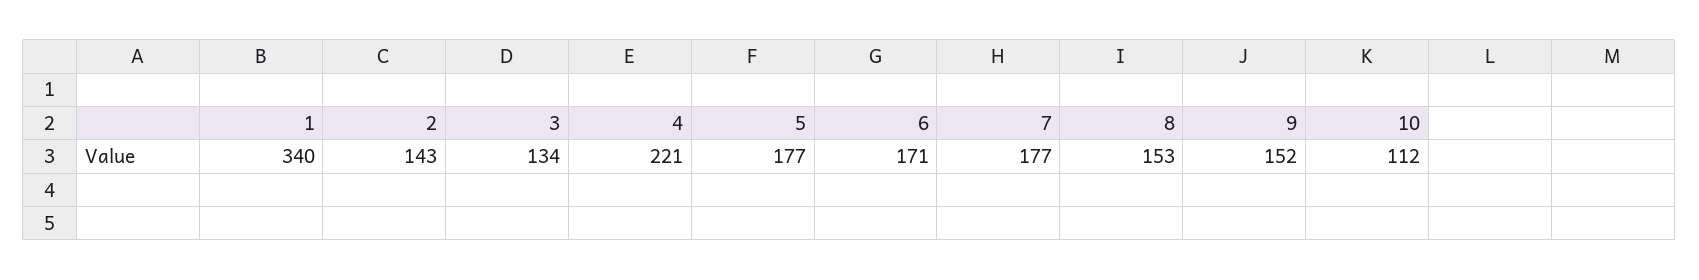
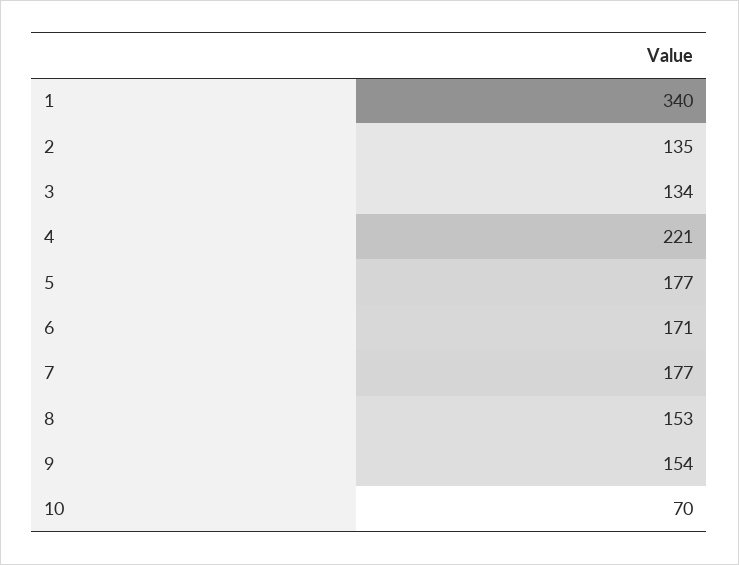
2: 143 -> 135
9: 152 -> 154
10: 112 -> 70

